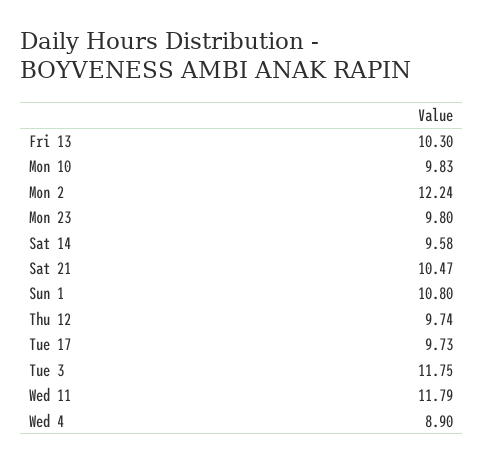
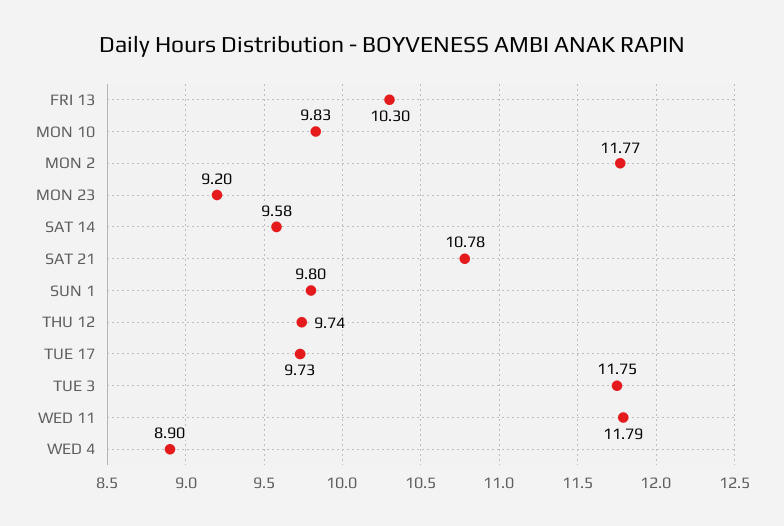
Mon 2: 12.24 -> 11.77
Mon 23: 9.8 -> 9.2
Sat 21: 10.47 -> 10.78
Sun 1: 10.8 -> 9.8

